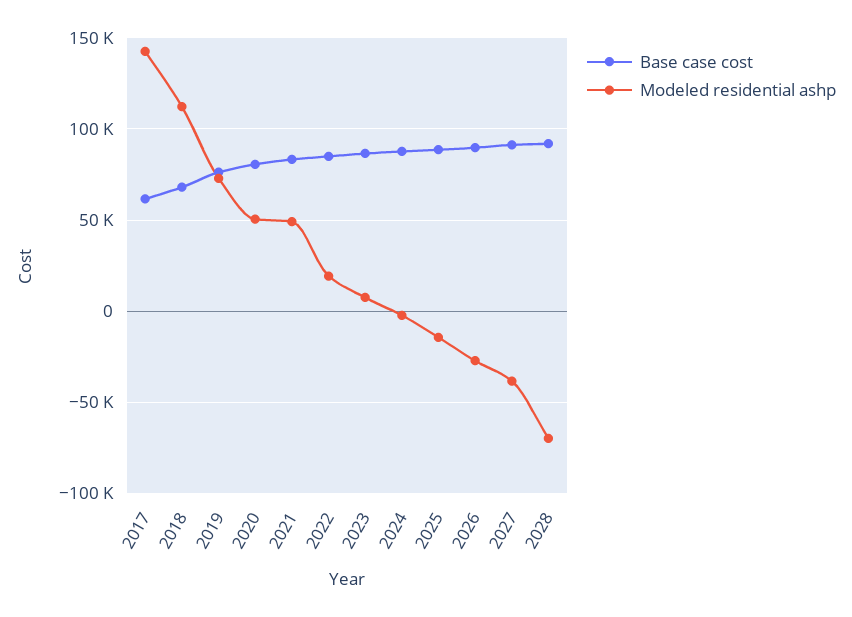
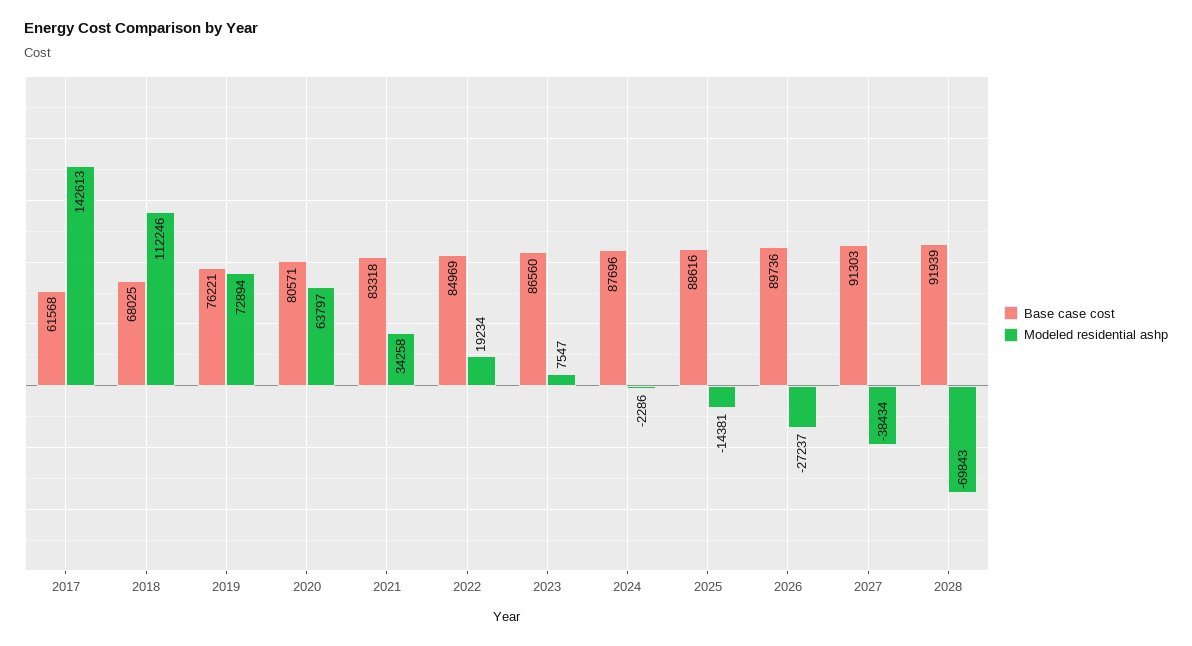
Modeled residential ashp, 2020: 50000 -> 63797
Modeled residential ashp, 2021: 50000 -> 34258

